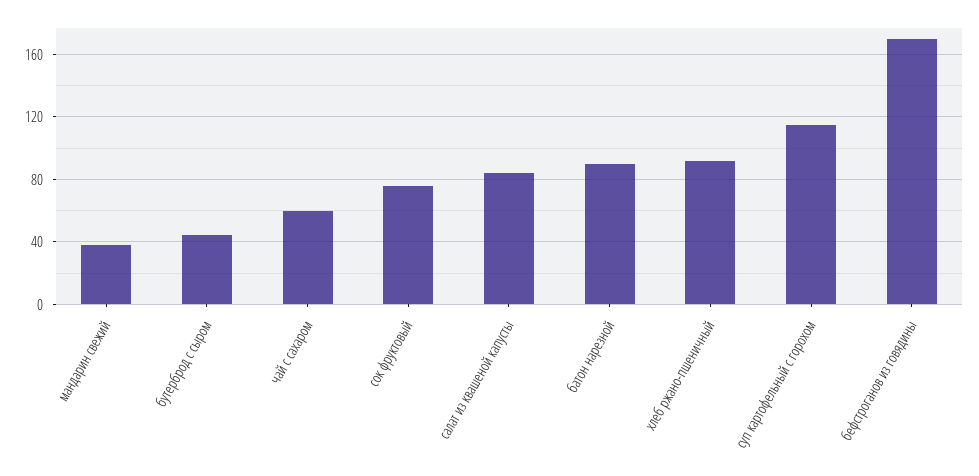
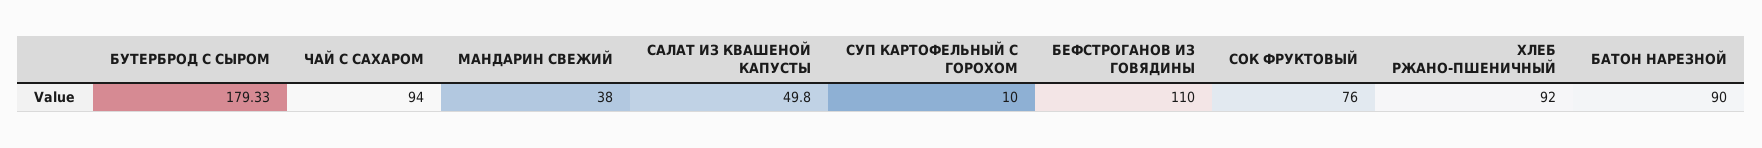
бутерброд с сыром: 45 -> 179.33
чай с сахаром: 60 -> 94
салат из квашеной капусты: 85 -> 49.8
суп картофельный с горохом: 115 -> 10
бефстроганов из говядины: 170 -> 110

